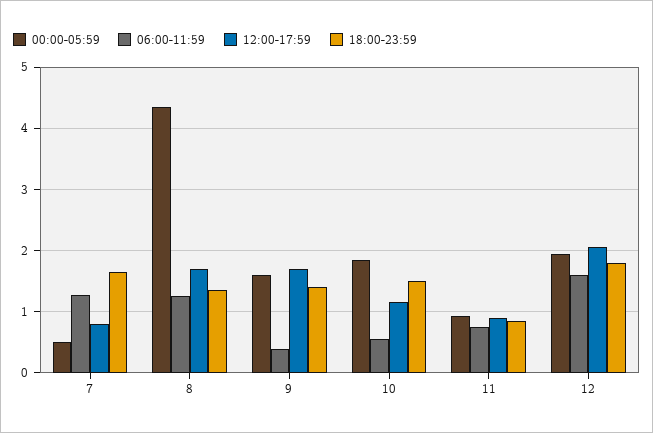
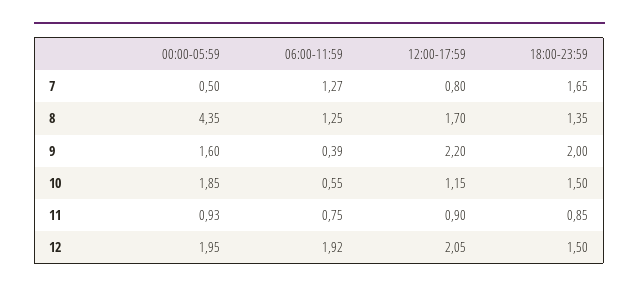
12:00-17:59, 9: 1.7 -> 2.2
18:00-23:59, 9: 1.4 -> 2
06:00-11:59, 12: 1.6 -> 1.92
18:00-23:59, 12: 1.8 -> 1.5

